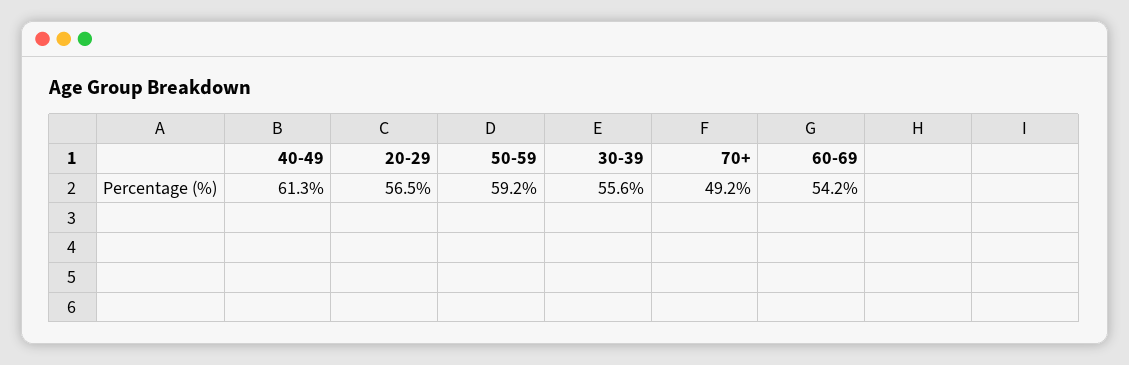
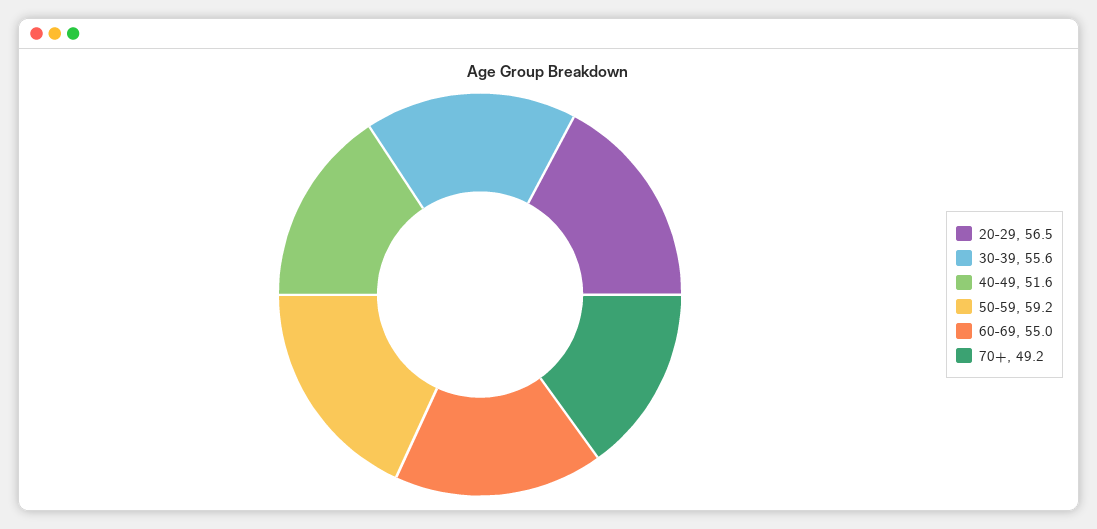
40-49: 61.3 -> 51.6
60-69: 54.2 -> 55

